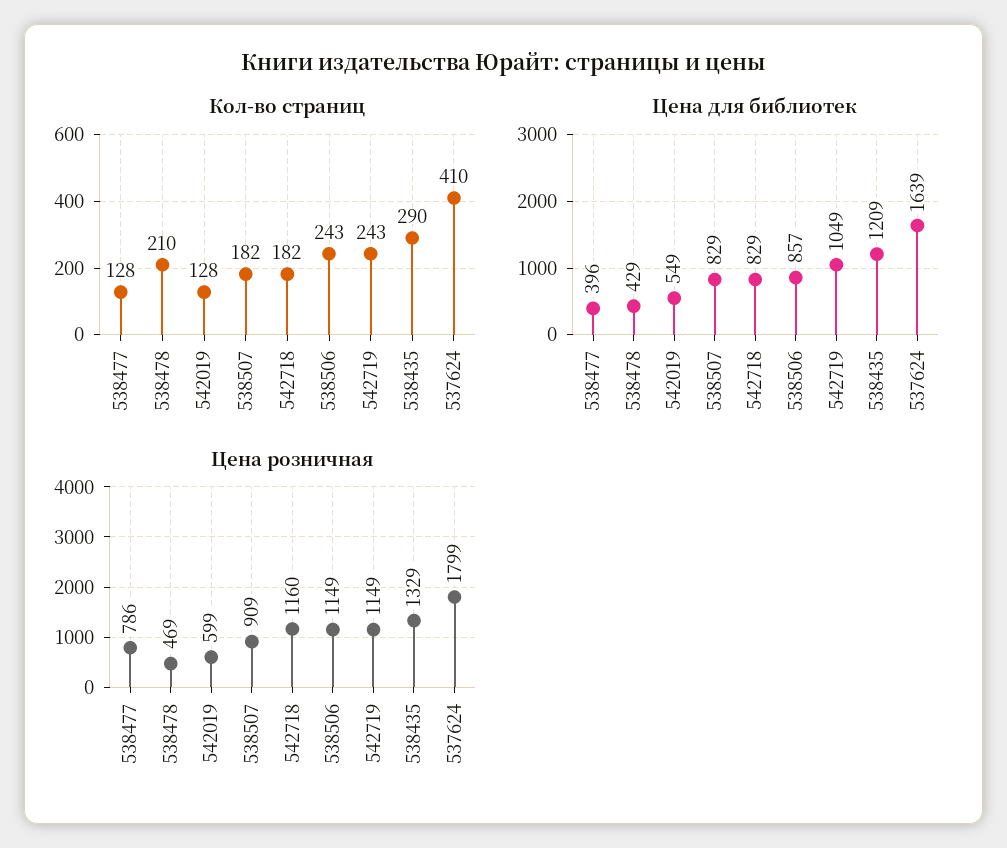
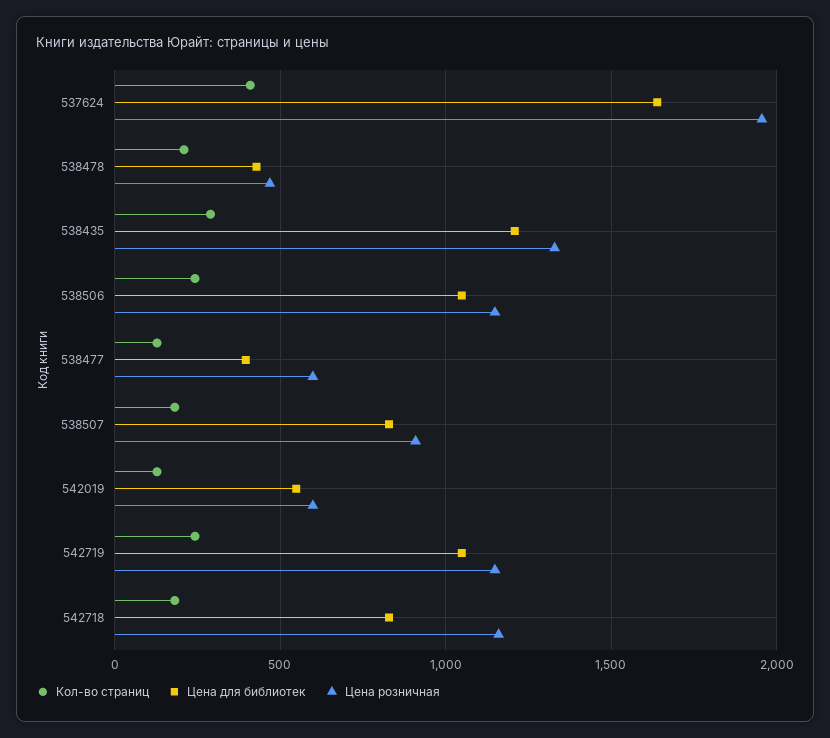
Цена для библиотек, 538506: 857 -> 1050
Цена розничная, 538477: 786 -> 600
Цена розничная, 537624: 1799 -> 1950

